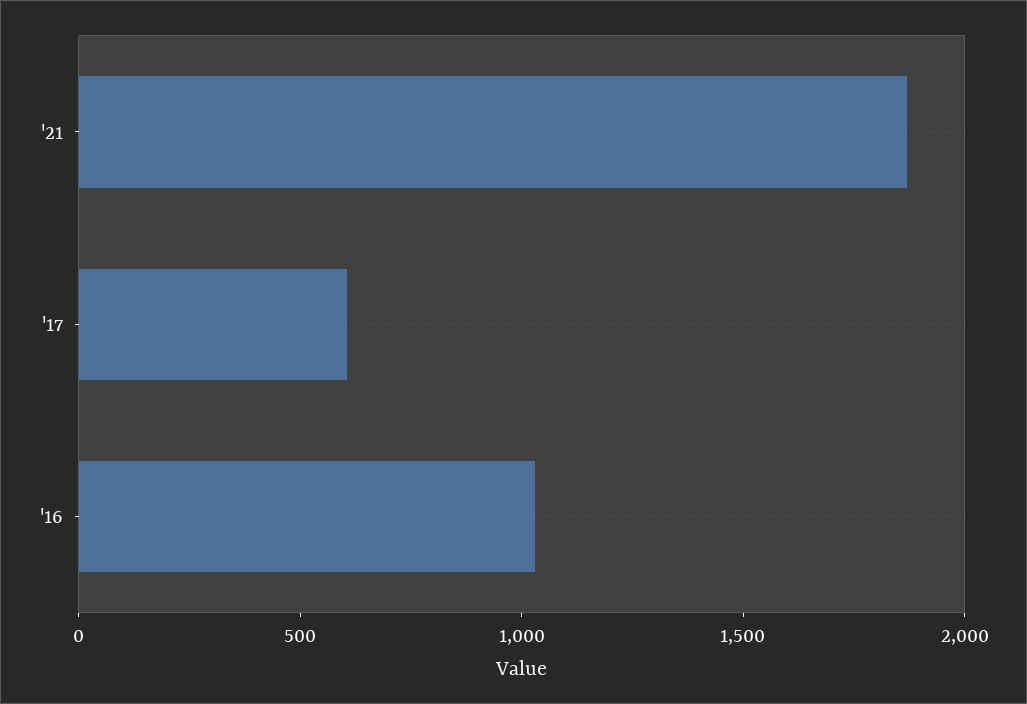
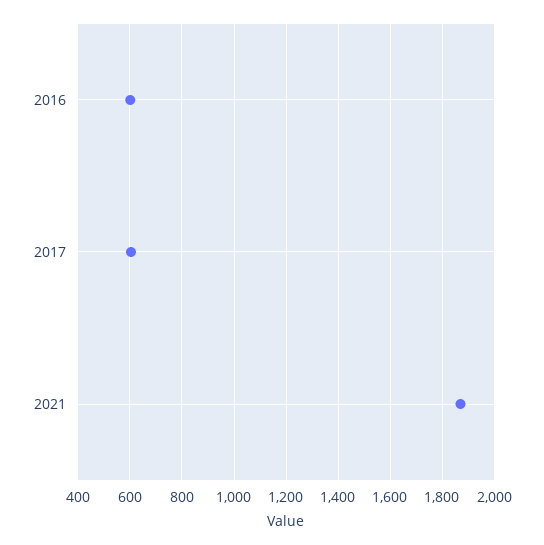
'16: 1000 -> 600

